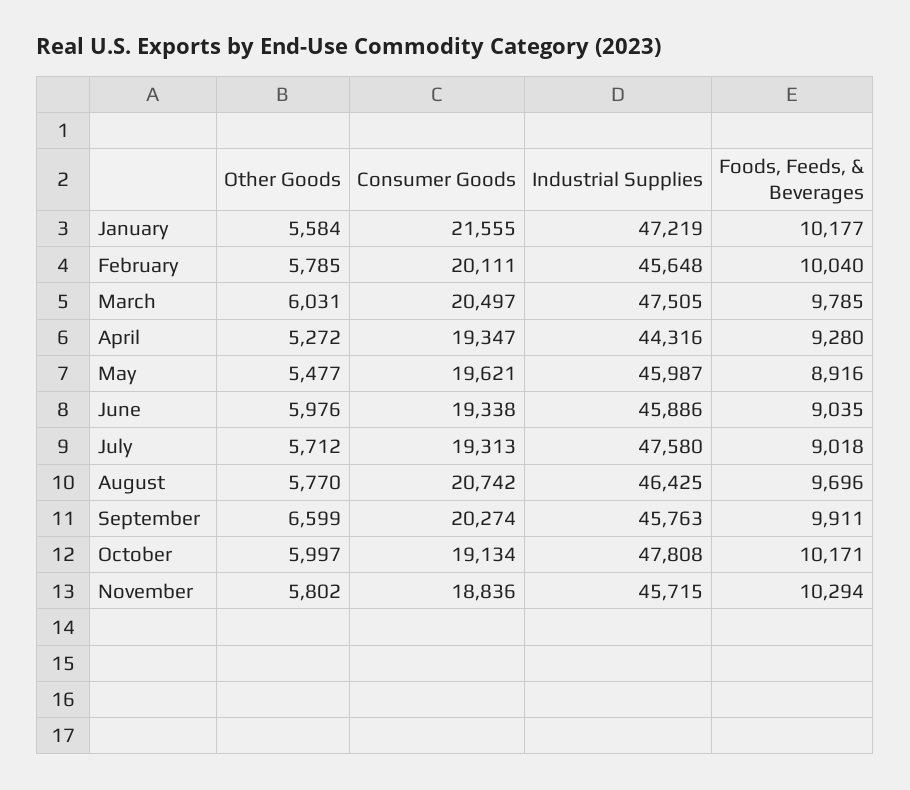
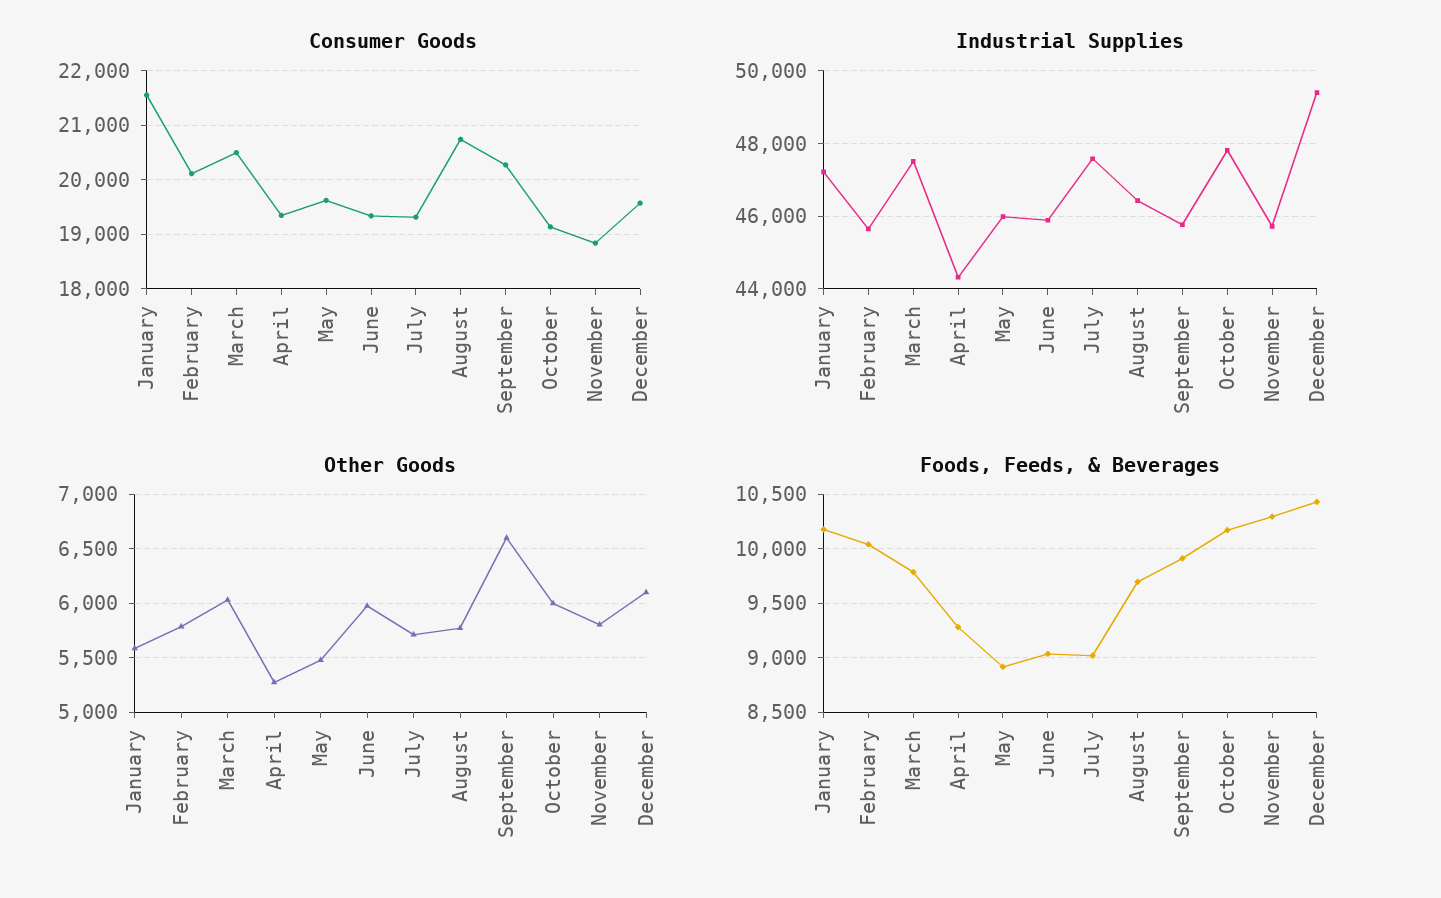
Consumer Goods, December: none -> 19600
Industrial Supplies, December: none -> 49400
Other Goods, December: none -> 6100
Foods, Feeds, & Beverages, December: none -> 10400

